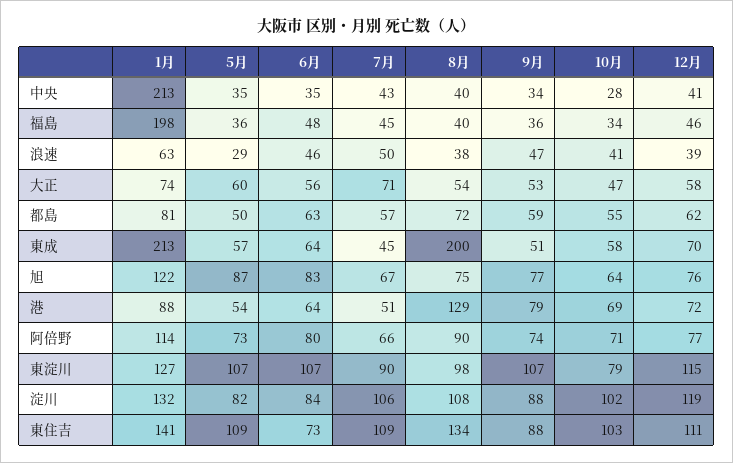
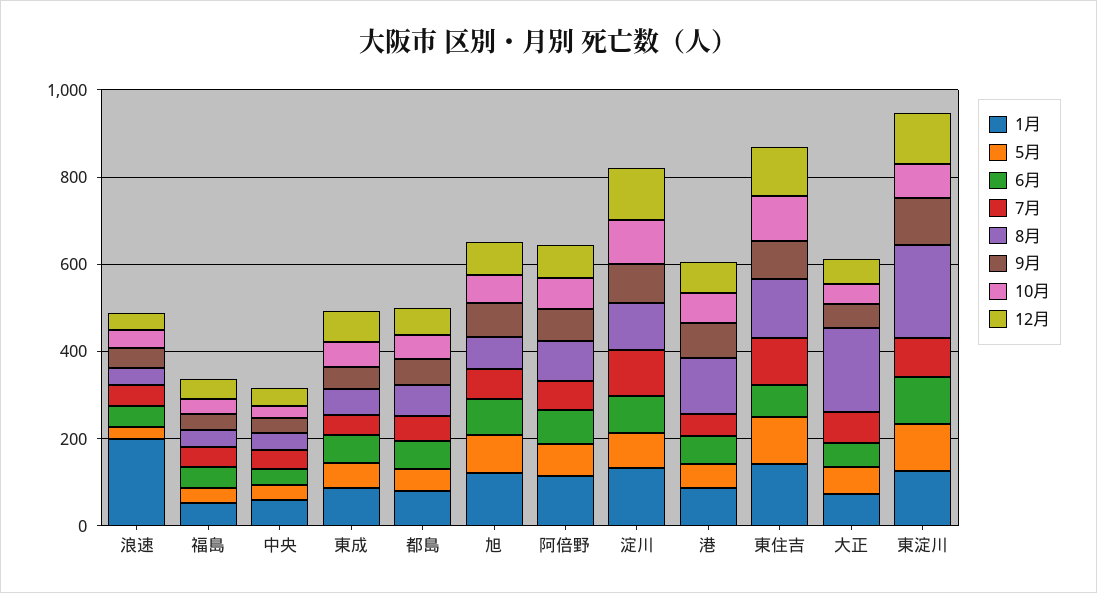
1月, 中央: 213 -> 50
1月, 福島: 198 -> 50
1月, 浪速: 63 -> 200
8月, 大正: 54 -> 200
1月, 東成: 213 -> 100
8月, 東成: 200 -> 50
8月, 東淀川: 98 -> 200

